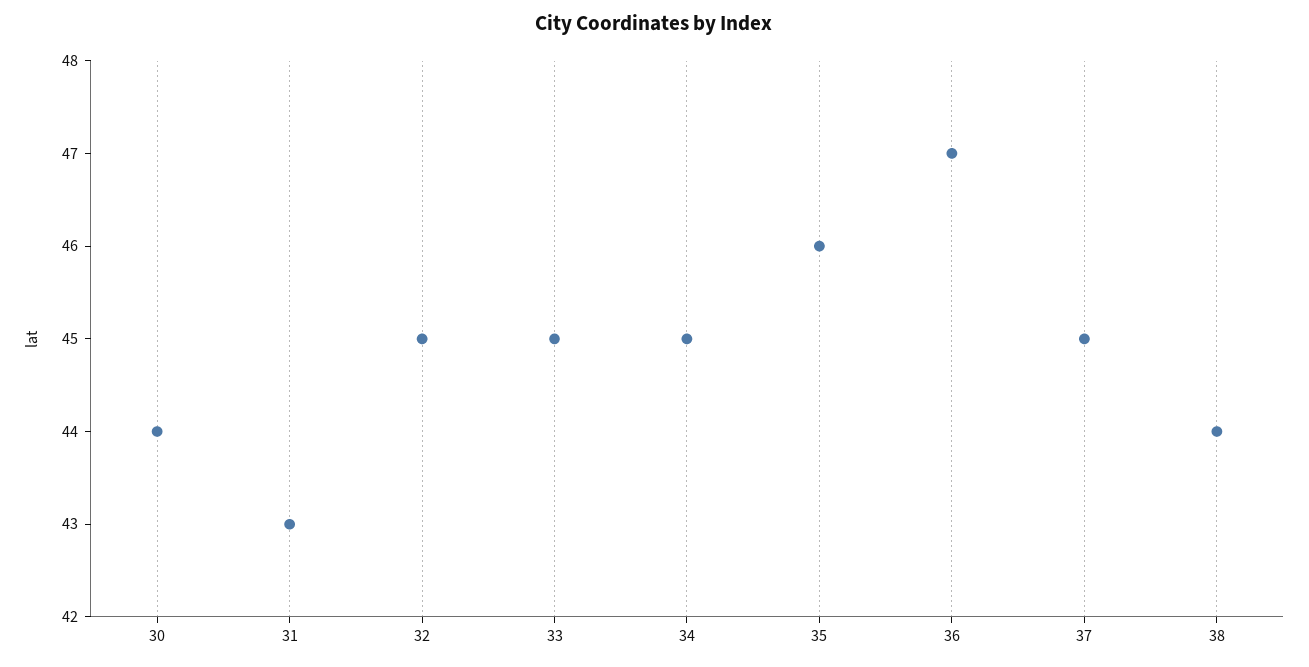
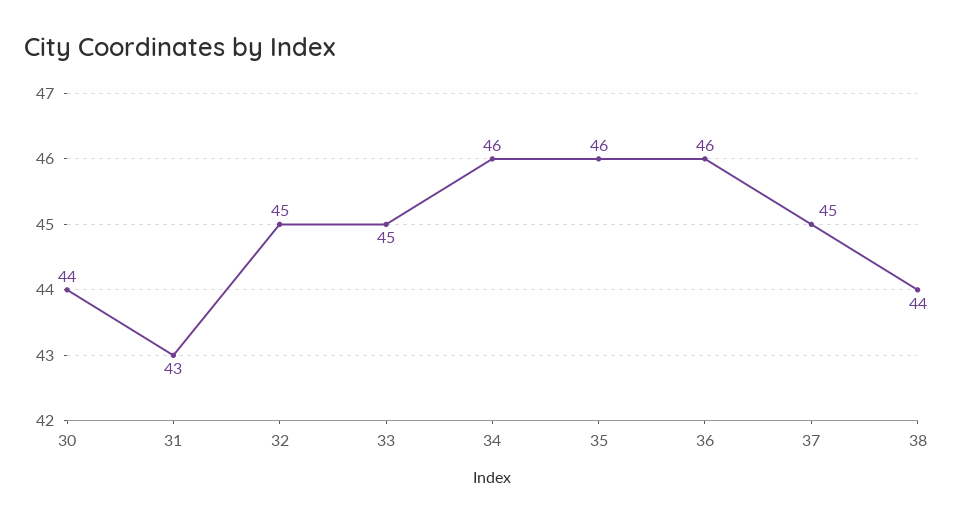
34: 45 -> 46
36: 47 -> 46

